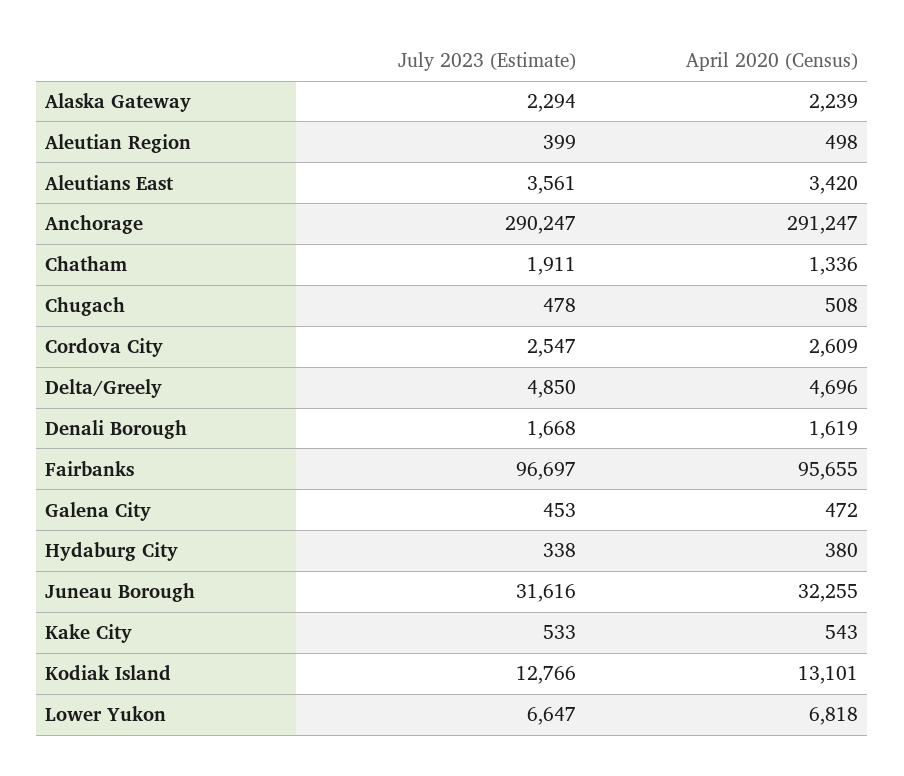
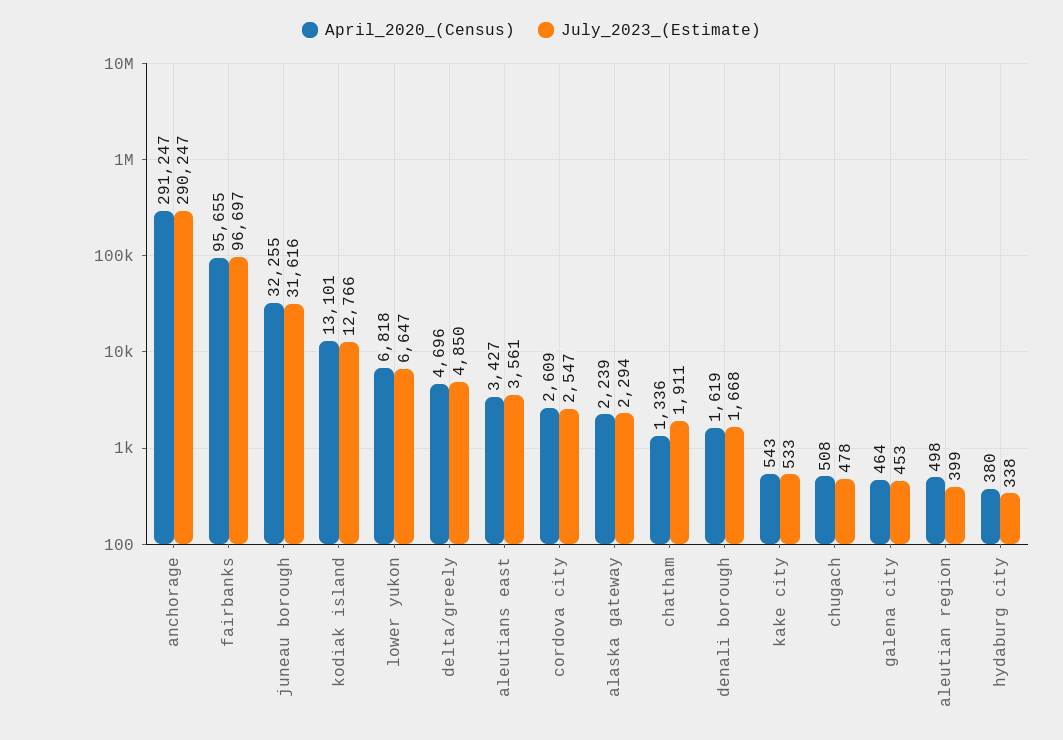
April 2020 (Census), Aleutians East: 3420 -> 3427
April 2020 (Census), Galena City: 472 -> 464

